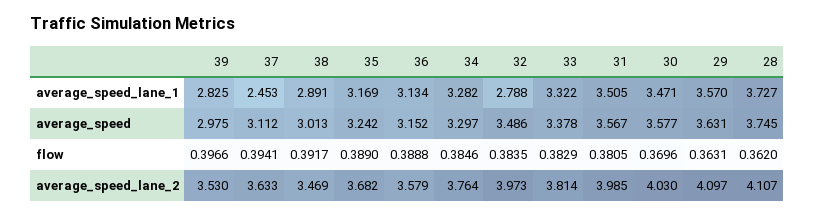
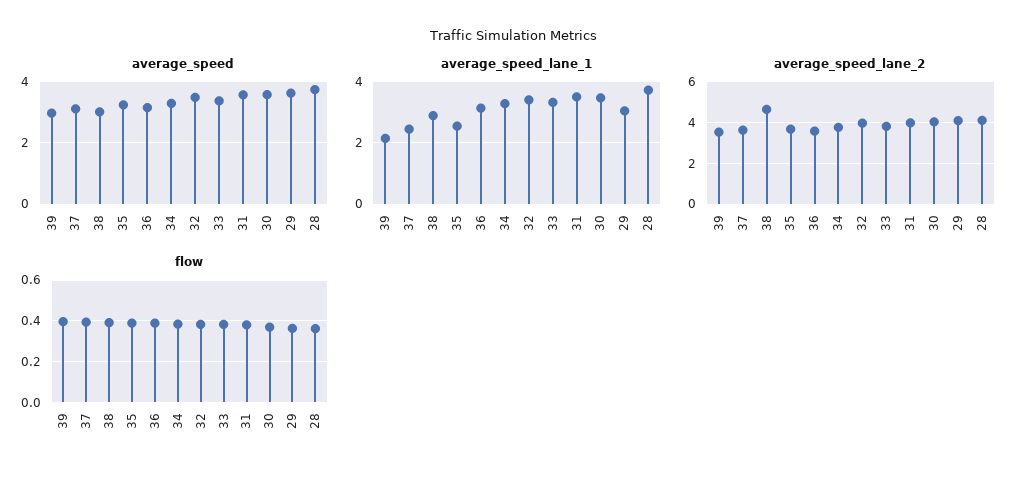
average_speed_lane_1, 39: 2.825 -> 2.2
average_speed_lane_1, 35: 3.169 -> 2.6
average_speed_lane_1, 32: 2.788 -> 3.4
average_speed_lane_1, 29: 3.57 -> 3
average_speed_lane_2, 38: 3.469 -> 4.5

